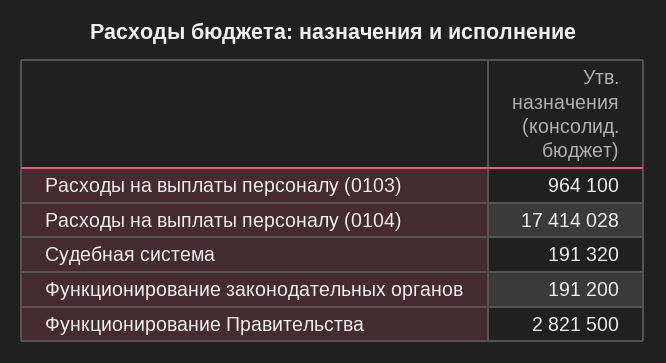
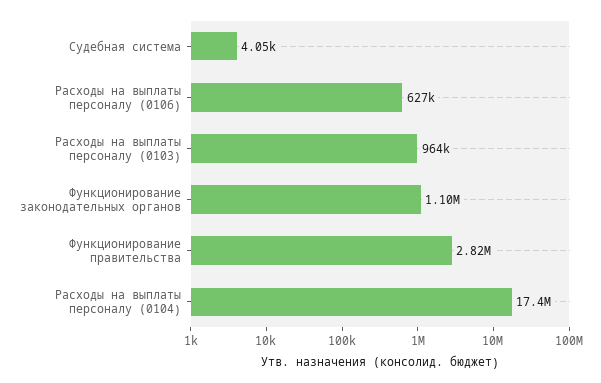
Судебная система: 191320 -> 4050
Функционирование законодательных органов: 191200 -> 1100000
Расходы на выплаты персоналу (0106): none -> 627000

